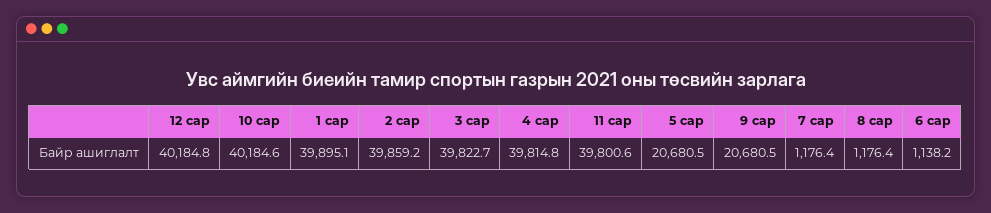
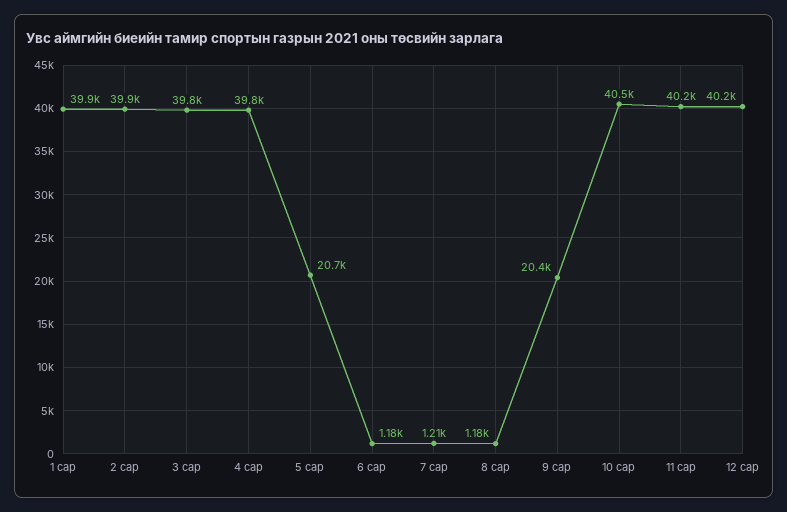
10 сар: 40184.6 -> 40500
11 сар: 39800.6 -> 40200
9 сар: 20680.5 -> 20400
7 сар: 1176.4 -> 1210
6 сар: 1138.2 -> 1180

